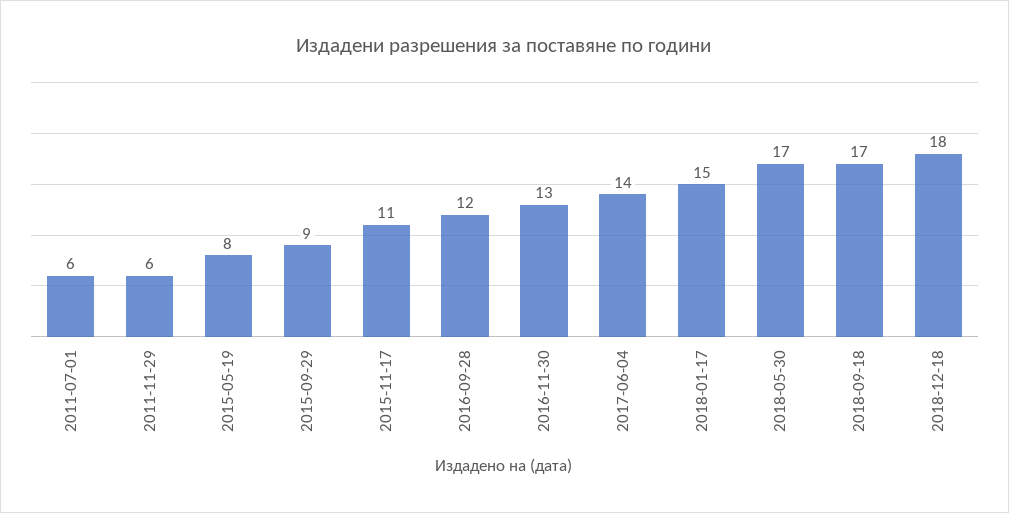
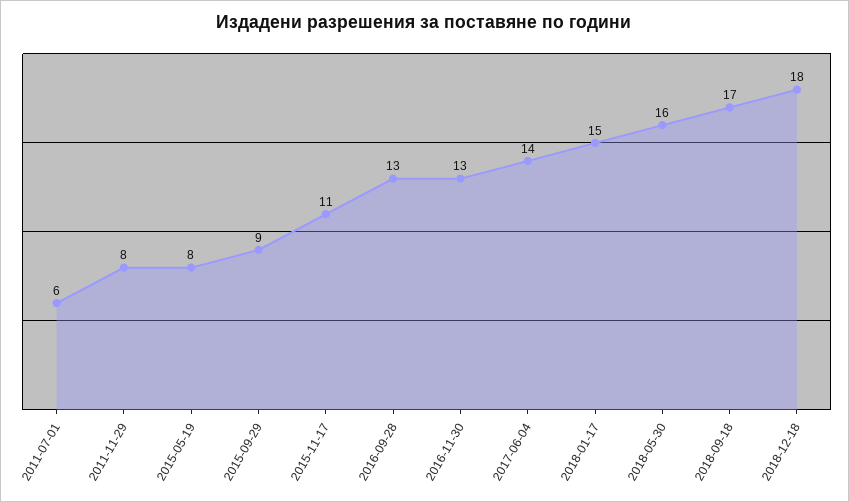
2011-11-29: 6 -> 8
2016-09-28: 12 -> 13
2018-05-30: 17 -> 16

